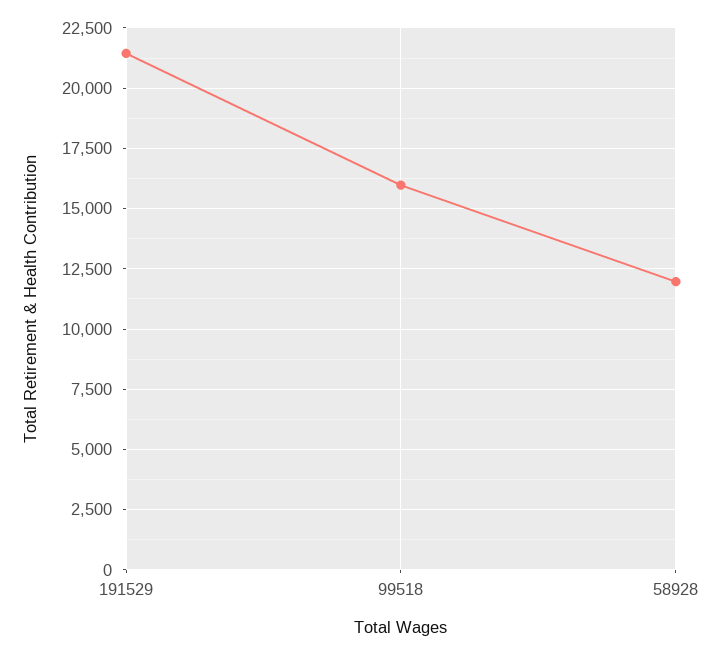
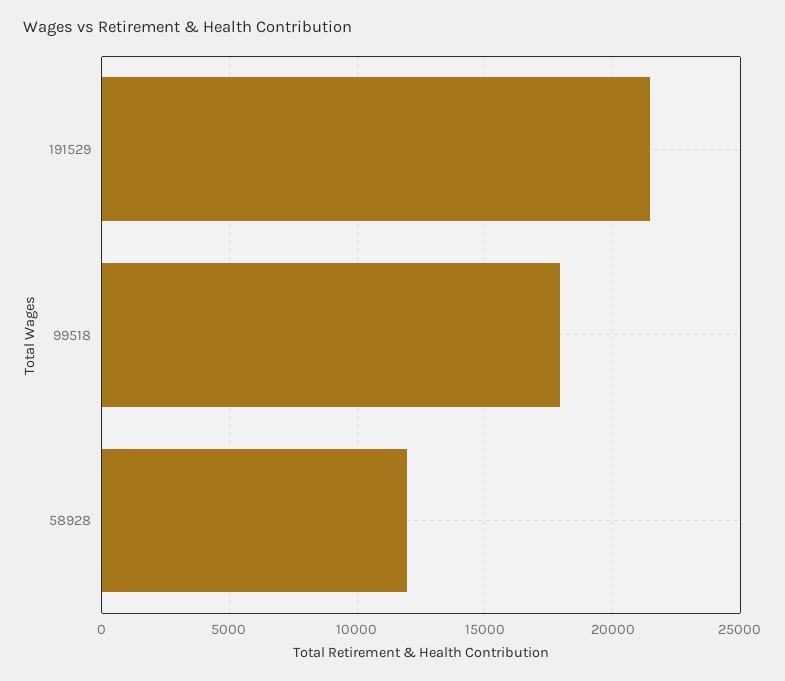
99518: 16000 -> 18000

